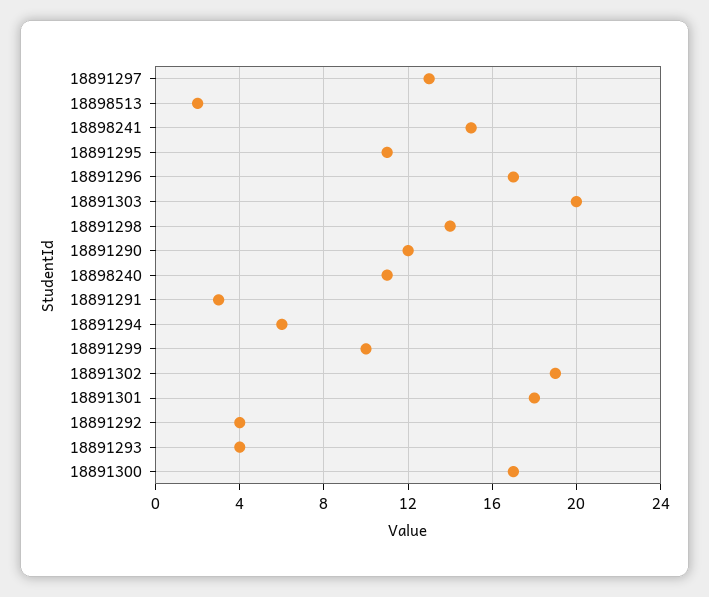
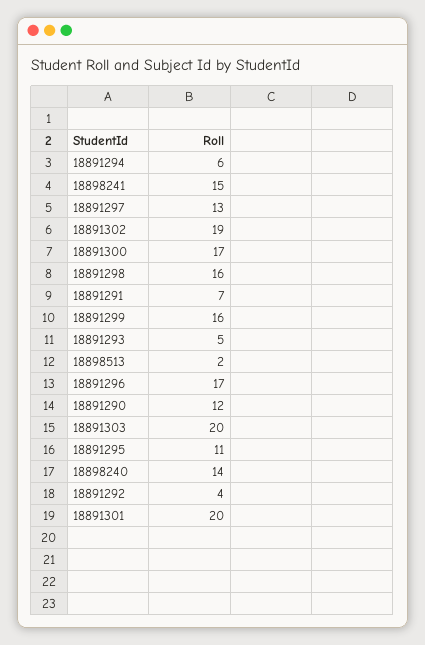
18891298: 14 -> 16
18898240: 11 -> 14
18891291: 3 -> 7
18891299: 10 -> 16
18891301: 18 -> 20
18891293: 4 -> 5

